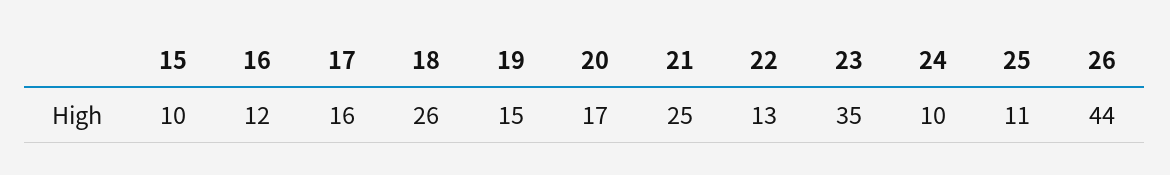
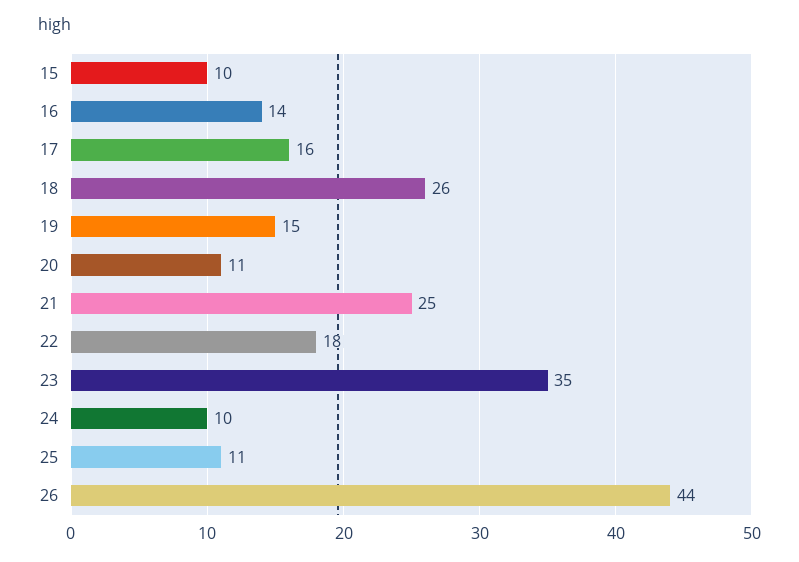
16: 12 -> 14
20: 17 -> 11
22: 13 -> 18

